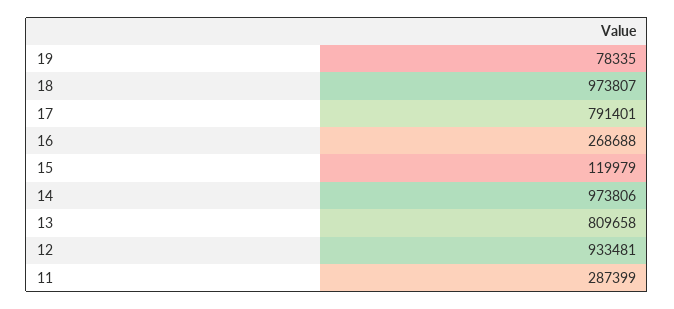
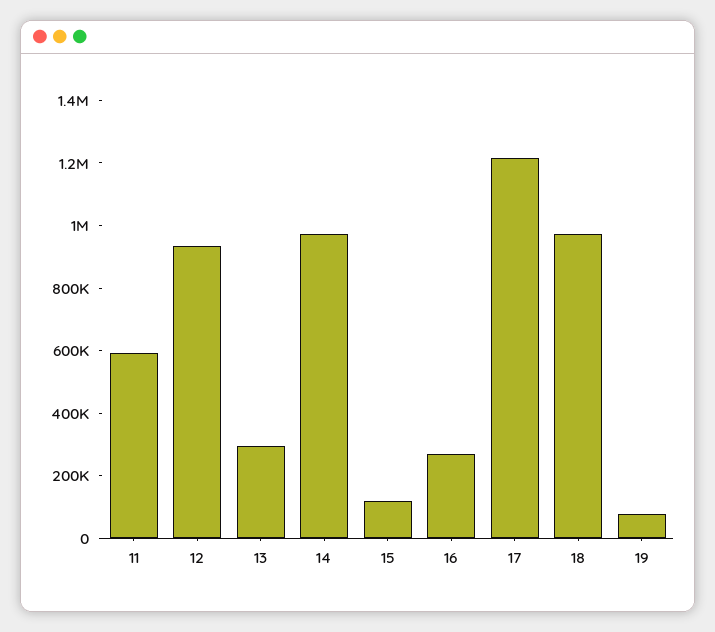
17: 791401 -> 1200000
13: 809658 -> 300000
11: 287399 -> 600000

